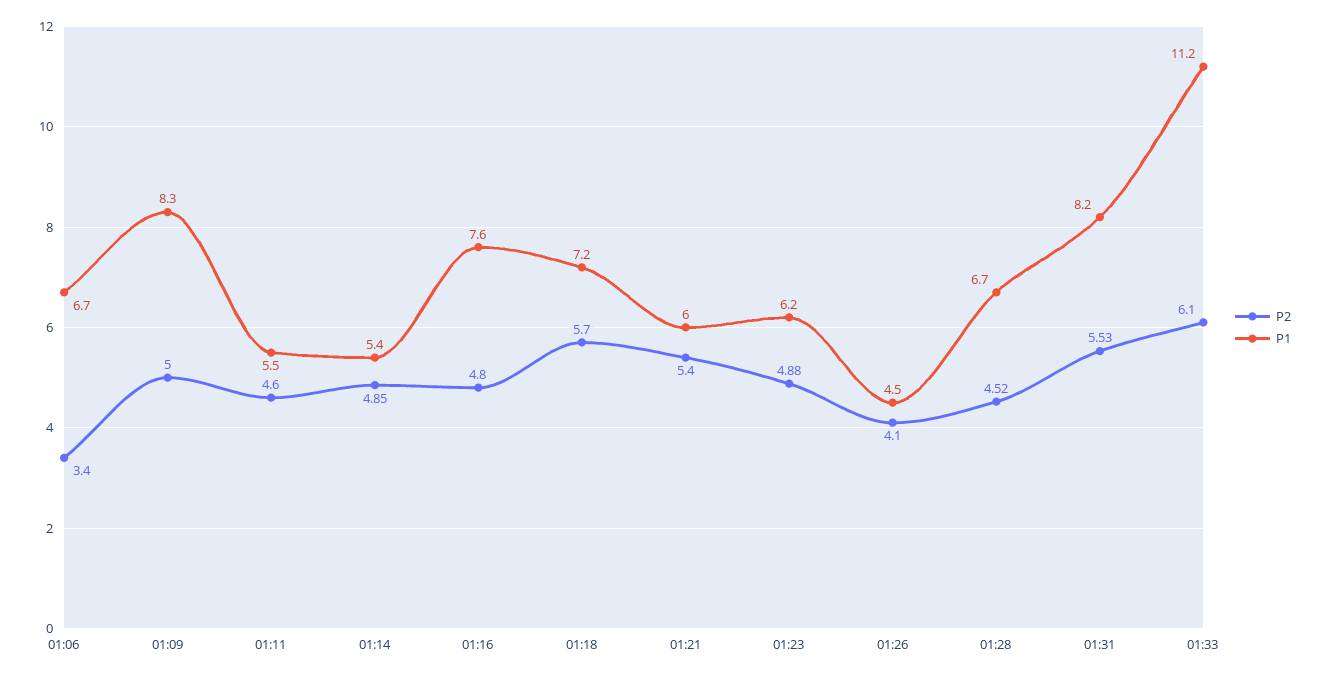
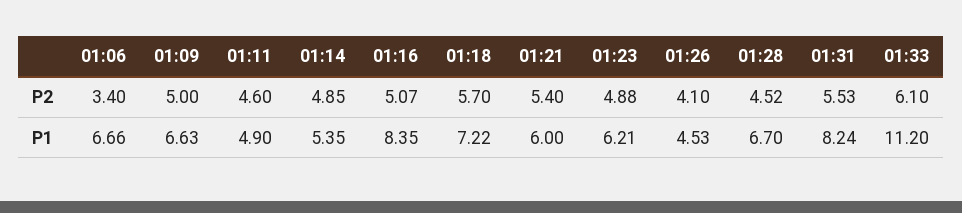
P1, 01:09: 8.3 -> 6.63
P1, 01:11: 5.5 -> 4.9
P2, 01:16: 4.8 -> 5.07
P1, 01:16: 7.6 -> 8.35

